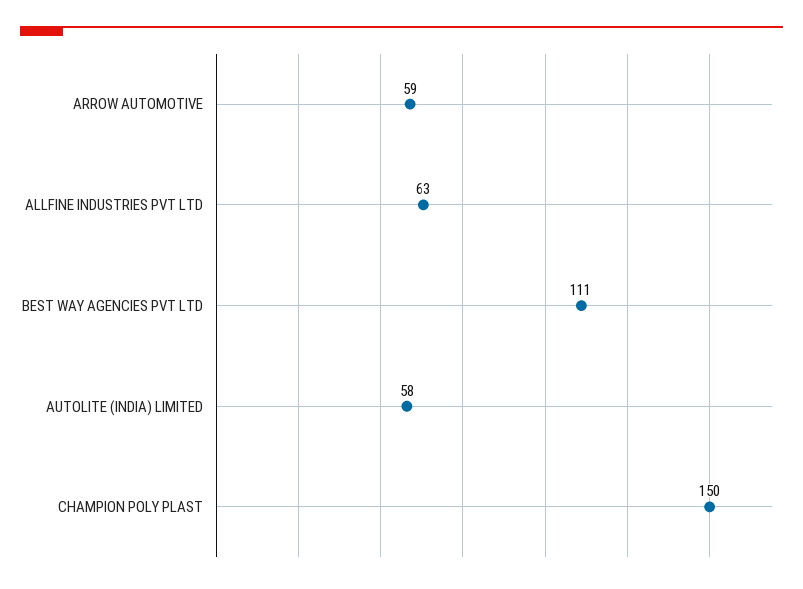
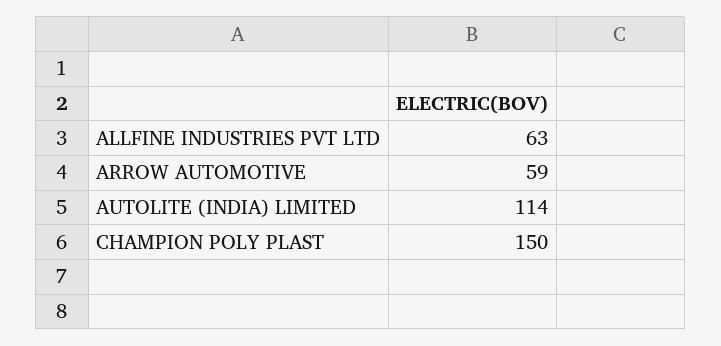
BEST WAY AGENCIES PVT LTD: 111 -> none
AUTOLITE (INDIA) LIMITED: 58 -> 114

